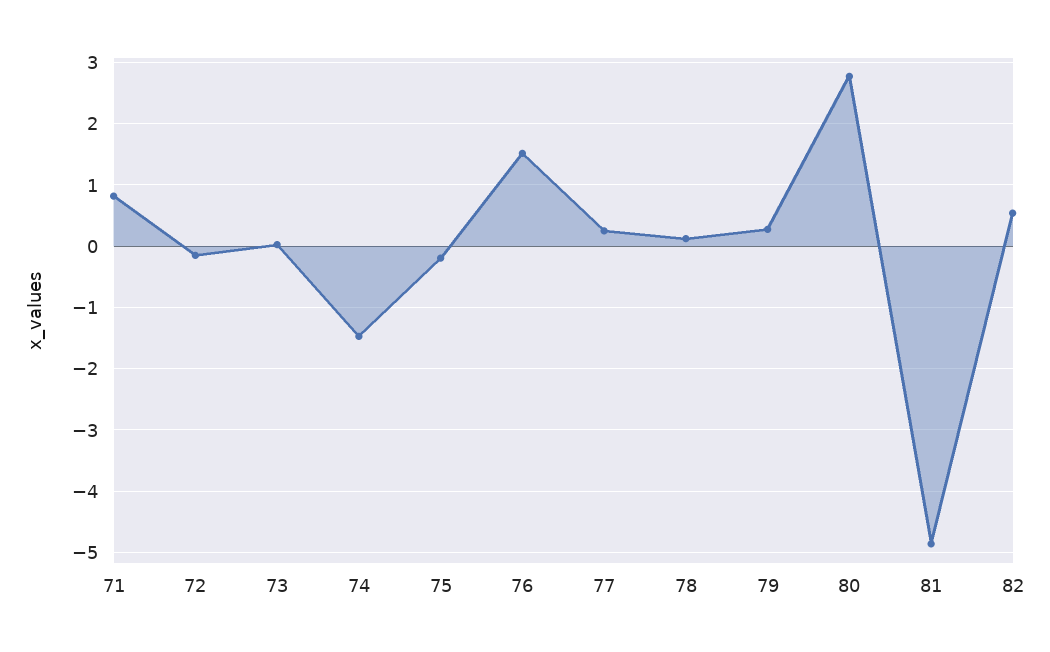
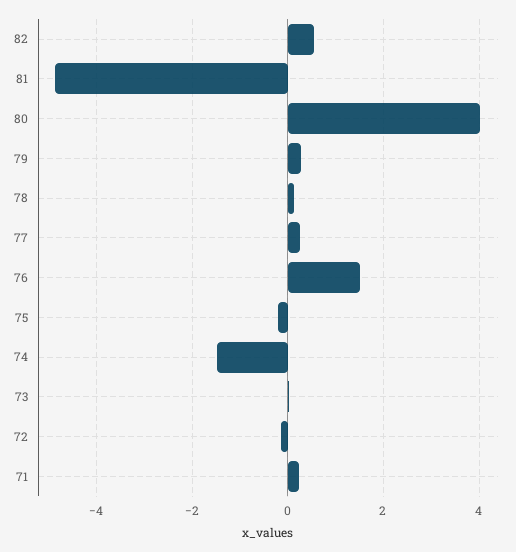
71: 0.8 -> 0.2
80: 2.8 -> 4

